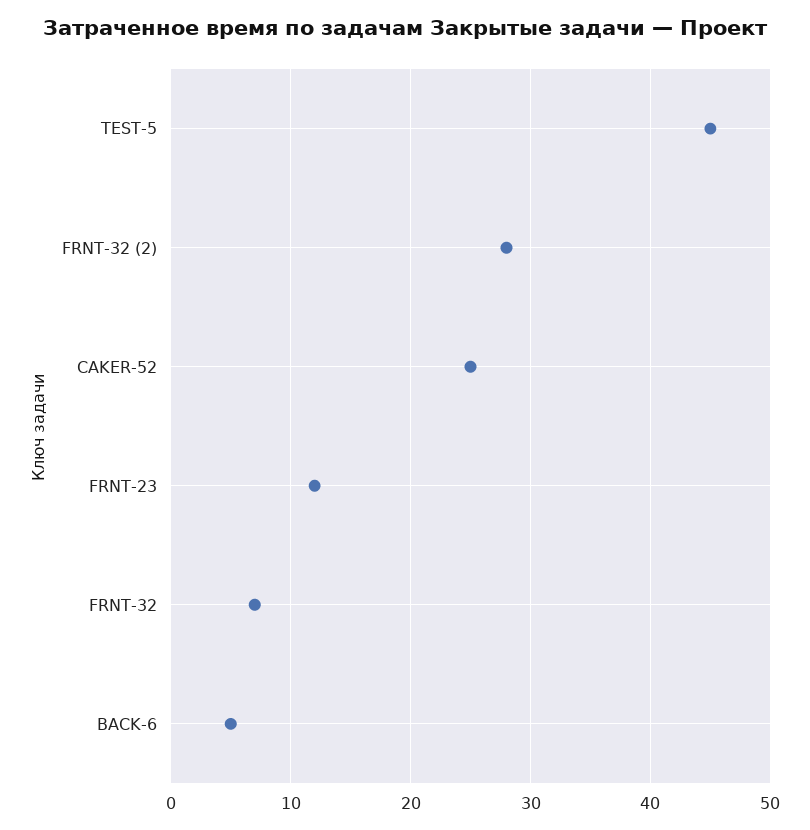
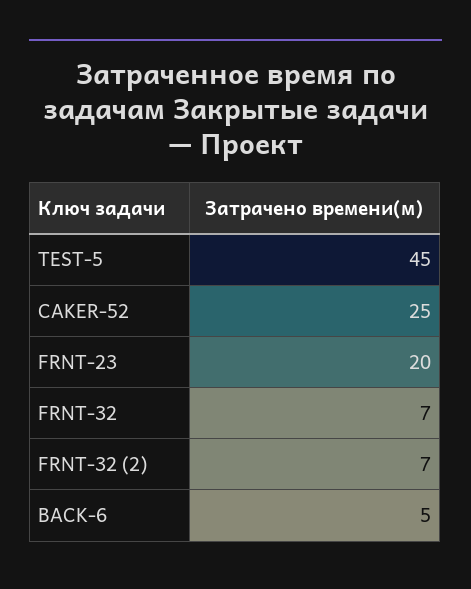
FRNT-32 (2): 28 -> 7
FRNT-23: 12 -> 20

